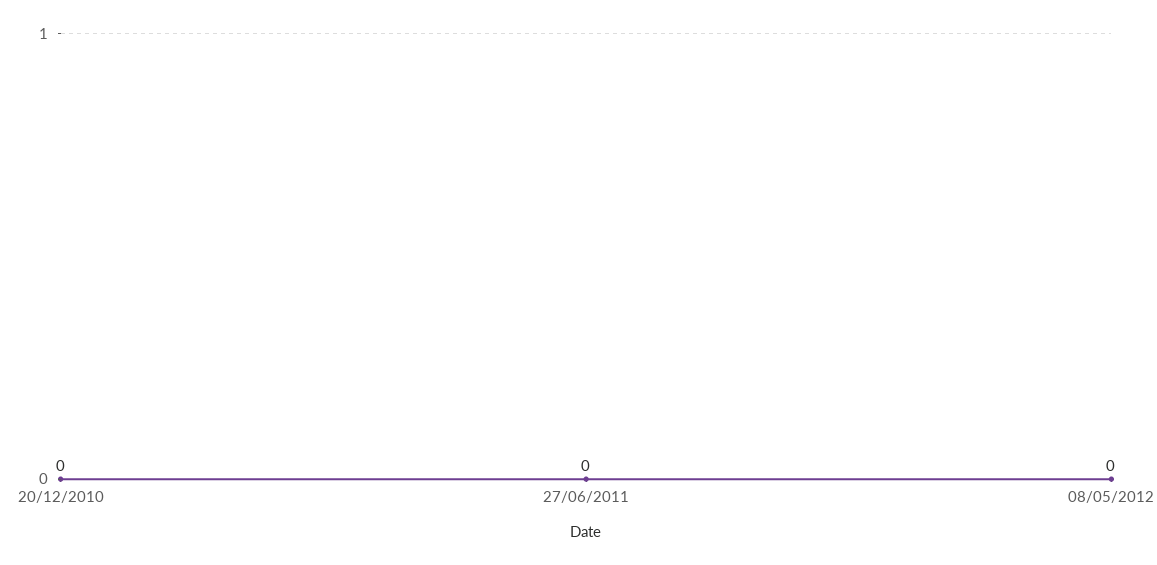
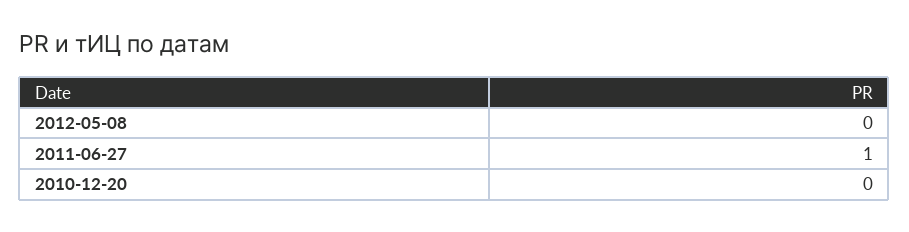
27/06/2011: 0 -> 1

